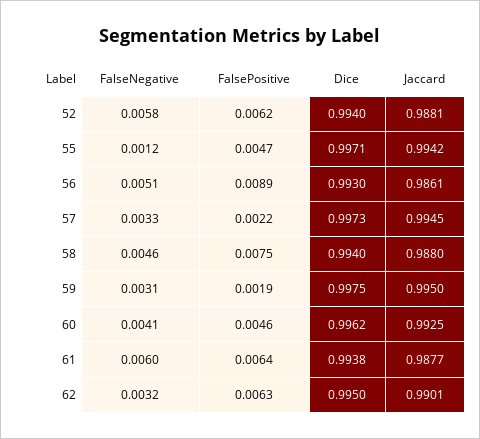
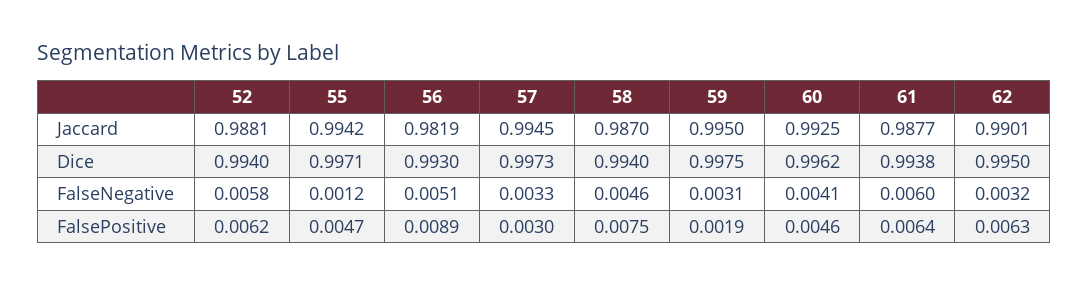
Jaccard, 56: 0.9861 -> 0.9819
FalsePositive, 57: 0.0022 -> 0.003
Jaccard, 58: 0.988 -> 0.987

